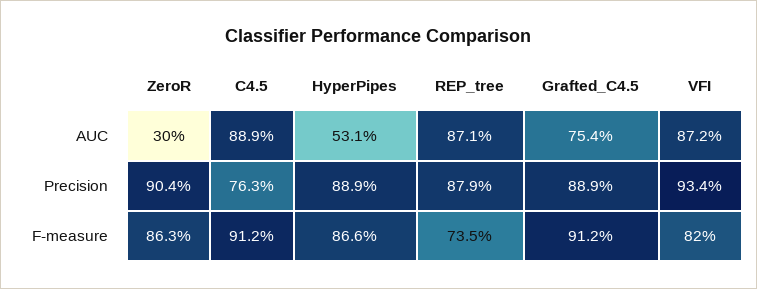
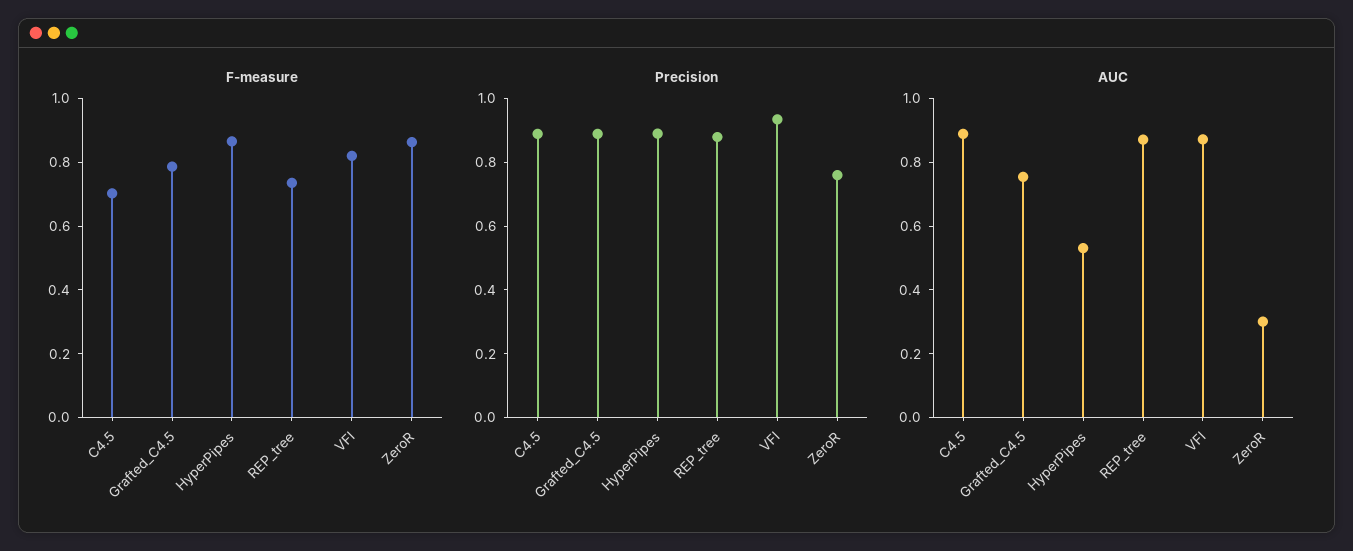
Precision, ZeroR: 0.904 -> 0.75
Precision, C4.5: 0.763 -> 0.9
F-measure, C4.5: 0.912 -> 0.7
F-measure, Grafted_C4.5: 0.912 -> 0.8

